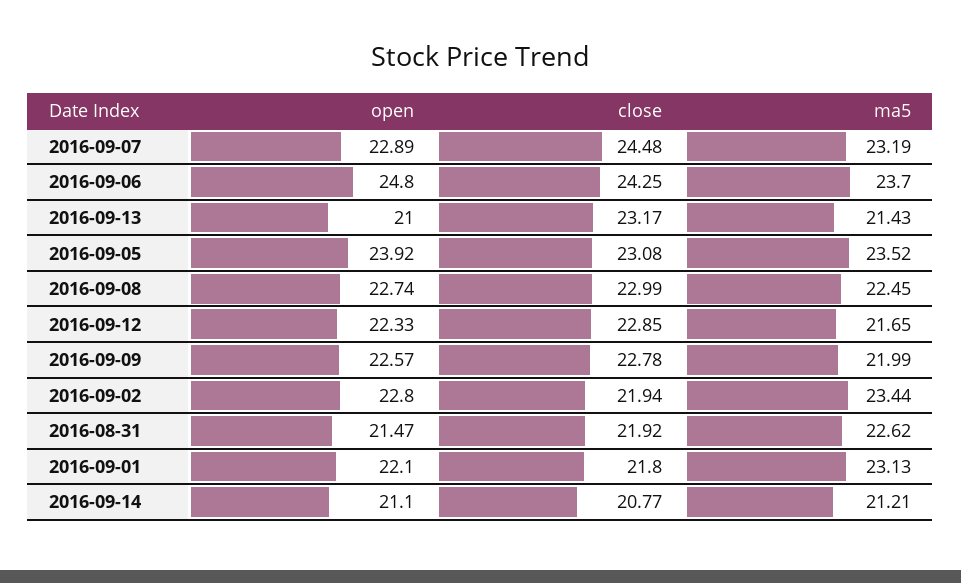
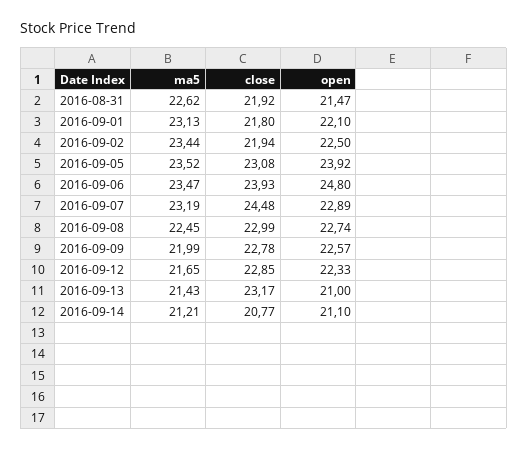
close, 2016-09-06: 24.25 -> 23.93
ma5, 2016-09-06: 23.7 -> 23.47
open, 2016-09-02: 22.8 -> 22.5

